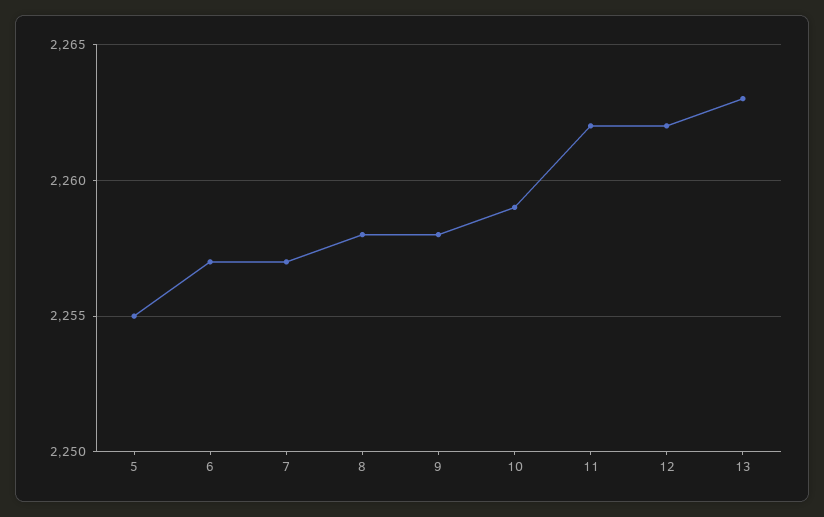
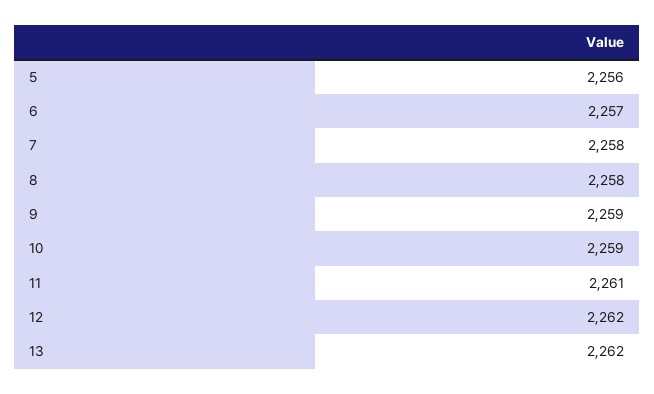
5: 2255 -> 2256
7: 2257 -> 2258
9: 2258 -> 2259
11: 2262 -> 2261
13: 2263 -> 2262

